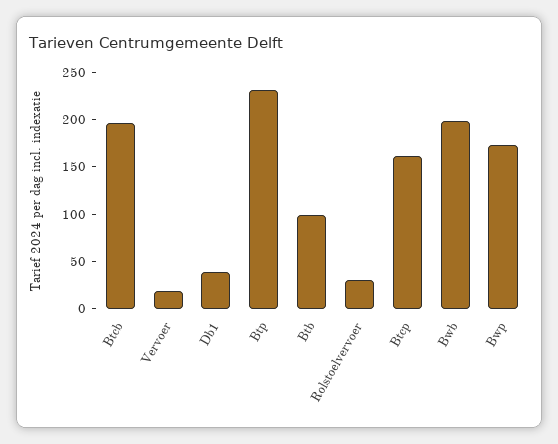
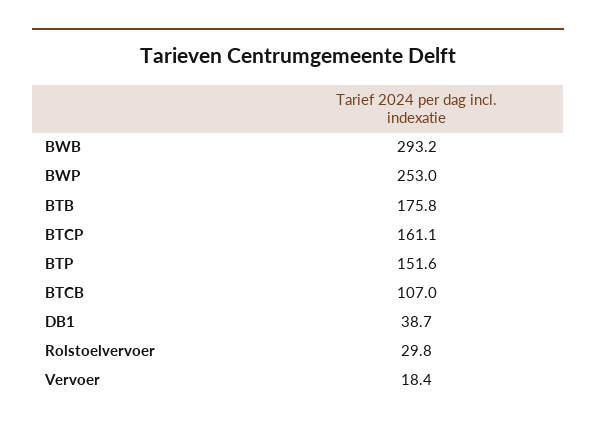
Btcb: 200 -> 107
Btp: 230 -> 151.6
Btb: 100 -> 175.8
Bwb: 200 -> 293.2
Bwp: 170 -> 253

